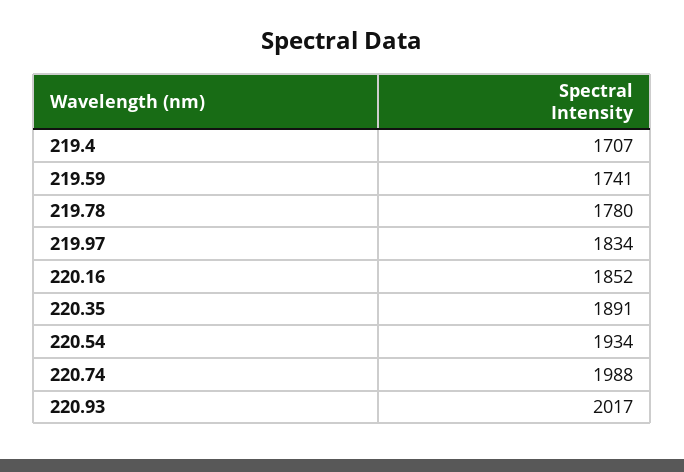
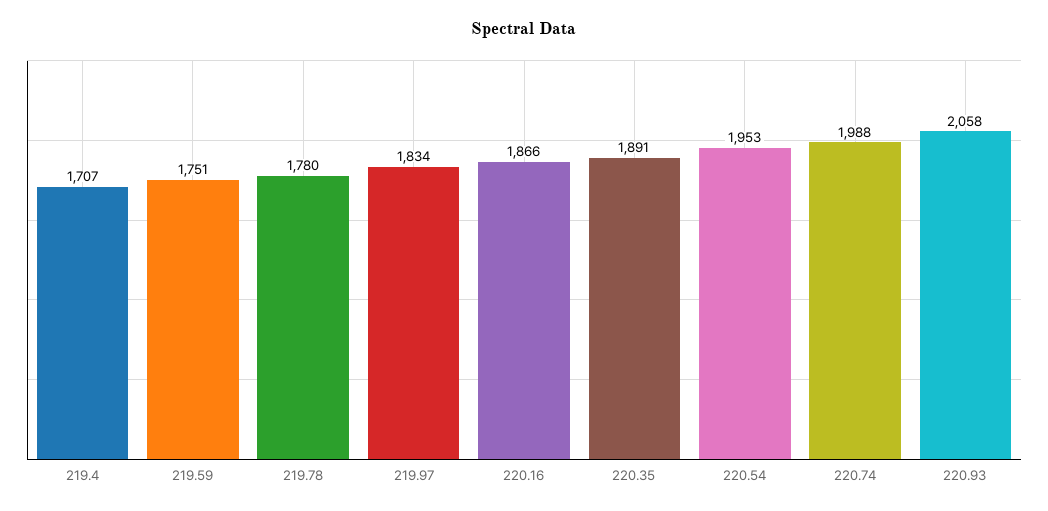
219.59: 1741 -> 1751
220.16: 1852 -> 1866
220.54: 1934 -> 1953
220.93: 2017 -> 2058

